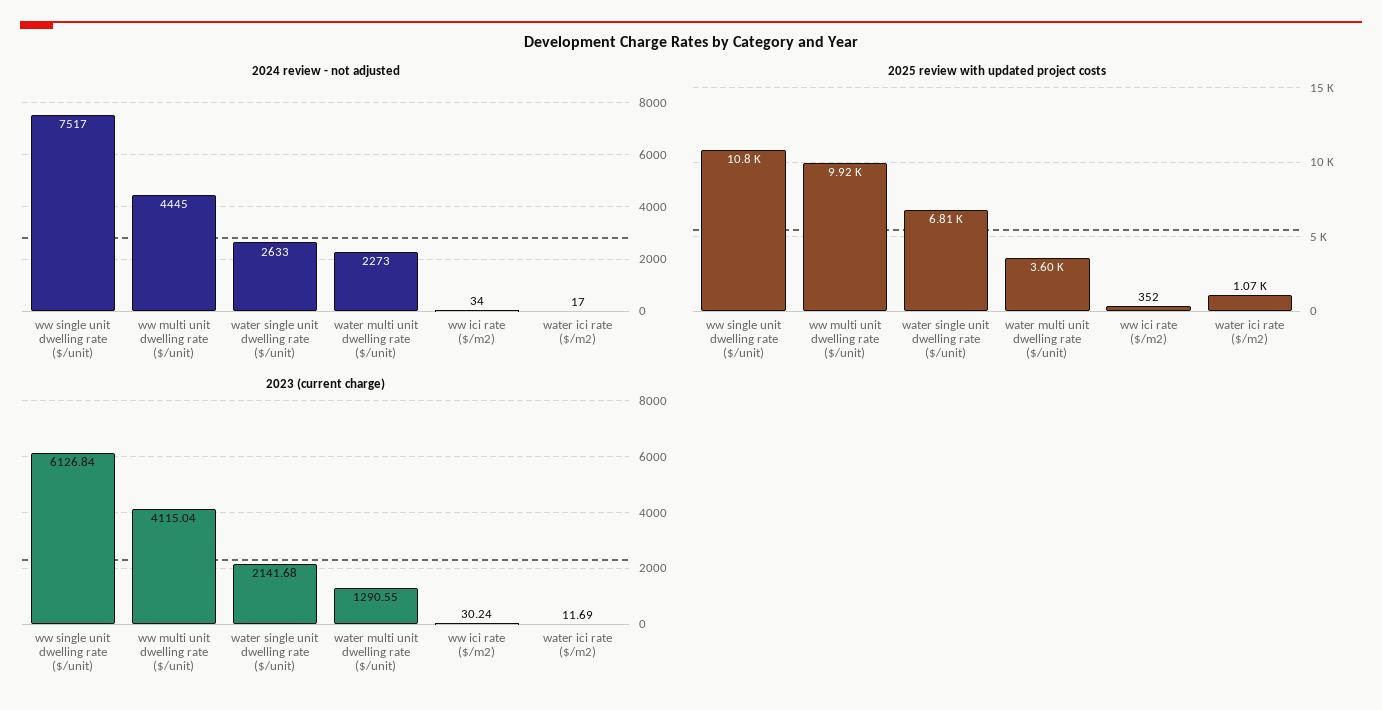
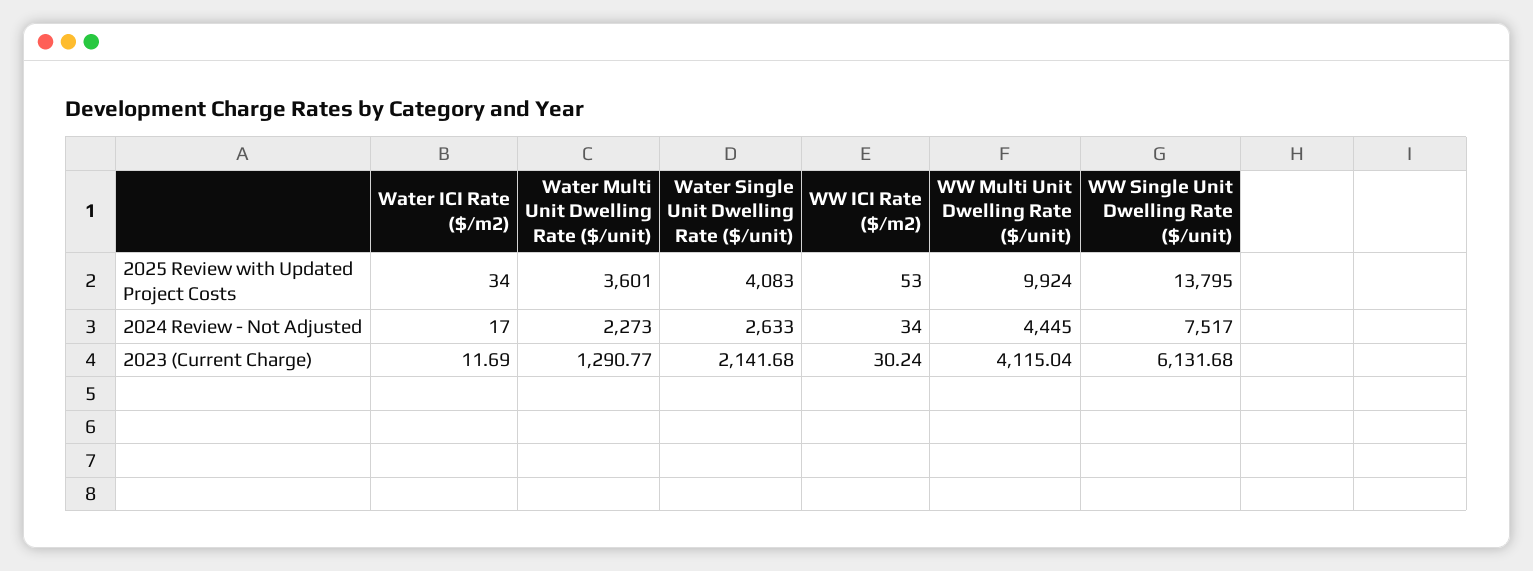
2025 review with updated project costs, ww single unit dwelling rate ($/unit): 10800 -> 13795
2025 review with updated project costs, water single unit dwelling rate ($/unit): 6810 -> 4083
2025 review with updated project costs, ww ici rate ($/m2): 352 -> 53
2025 review with updated project costs, water ici rate ($/m2): 1070 -> 34
2023 (current charge), ww single unit dwelling rate ($/unit): 6126.84 -> 6131.68
2023 (current charge), water multi unit dwelling rate ($/unit): 1290.55 -> 1290.77

